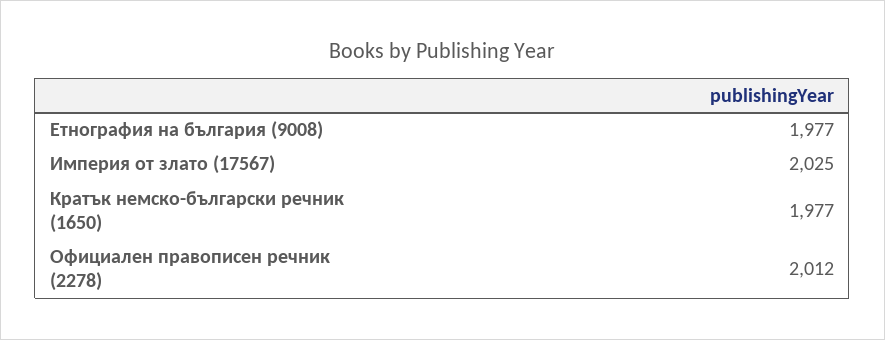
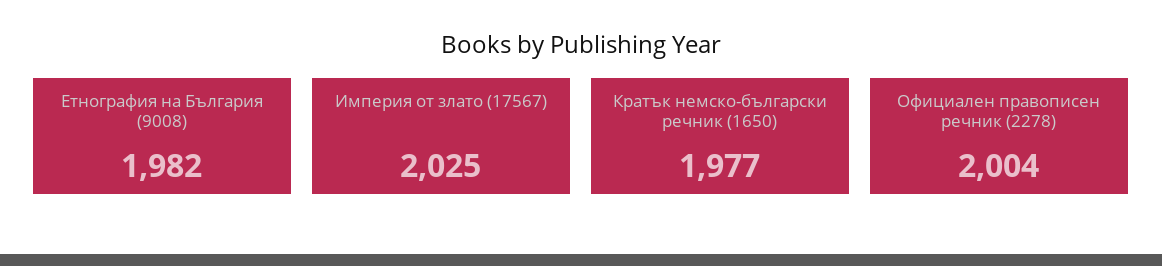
Етнография на българия (9008): 1977 -> 1982
Официален правописен речник (2278): 2012 -> 2004

